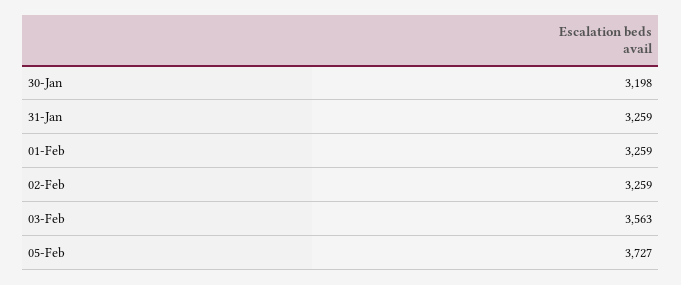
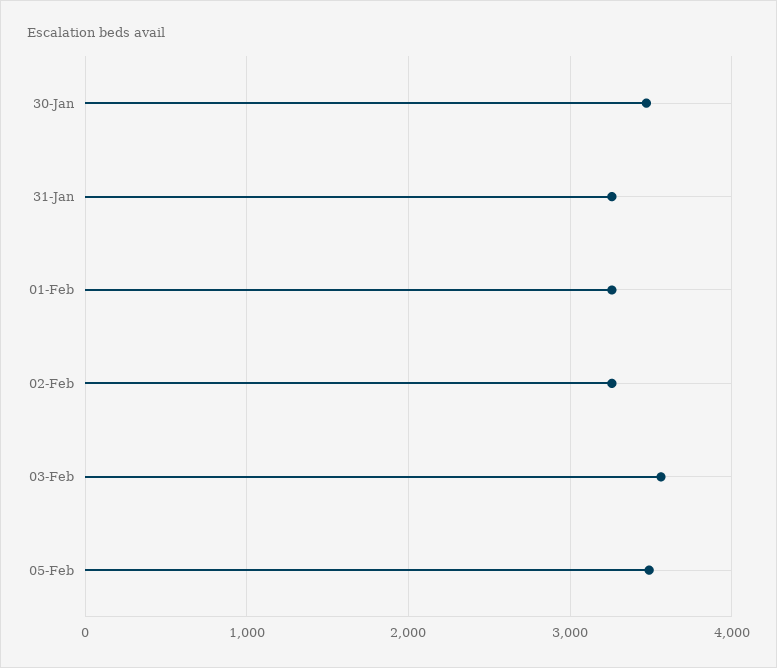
30-Jan: 3198 -> 3500
05-Feb: 3727 -> 3500

